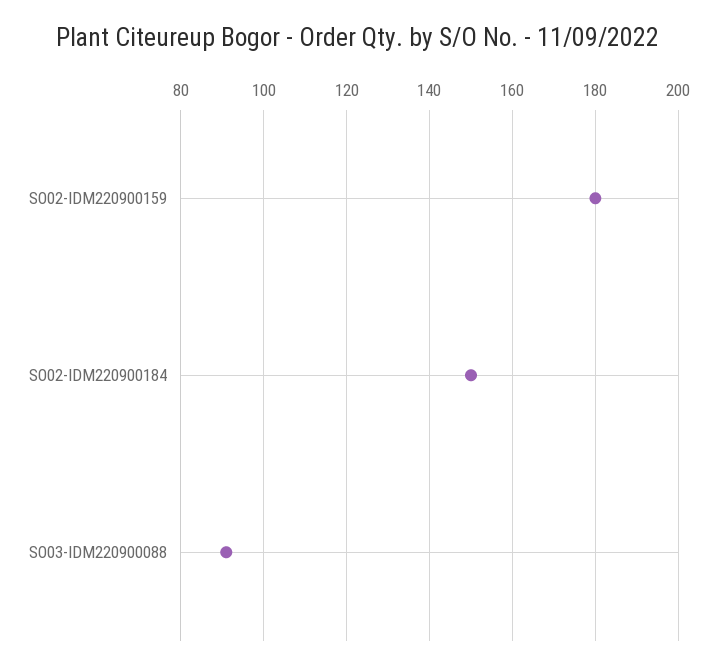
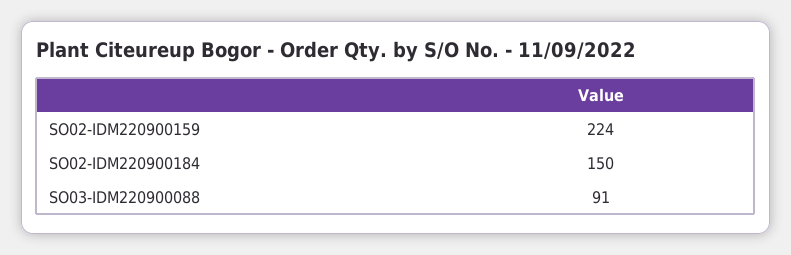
SO02-IDM220900159: 180 -> 224

